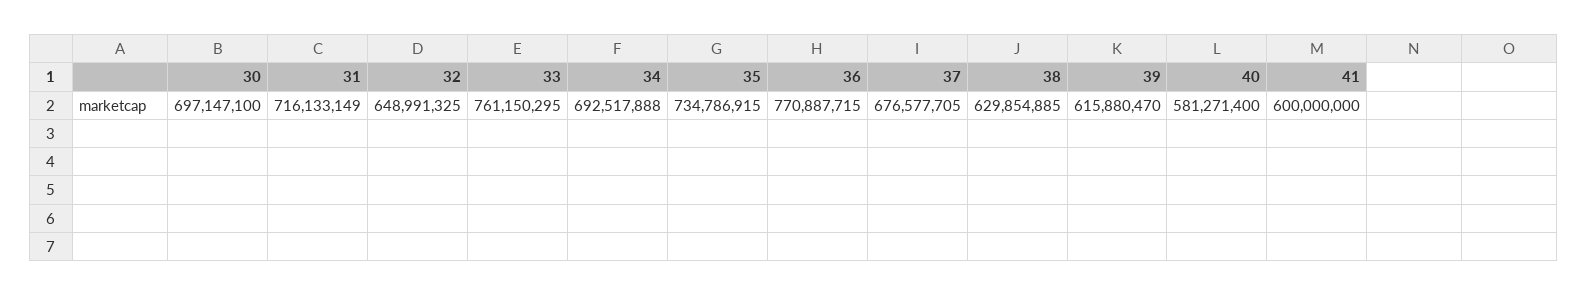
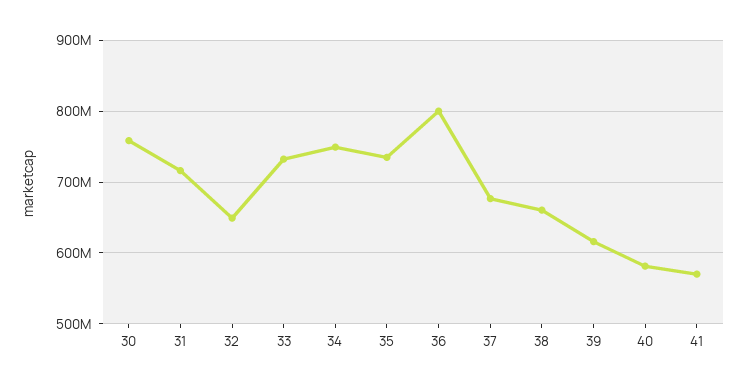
30: 697147100 -> 760000000
33: 761150295 -> 730000000
34: 692517888 -> 750000000
36: 770887715 -> 800000000
38: 629854885 -> 660000000
41: 600000000 -> 570000000

